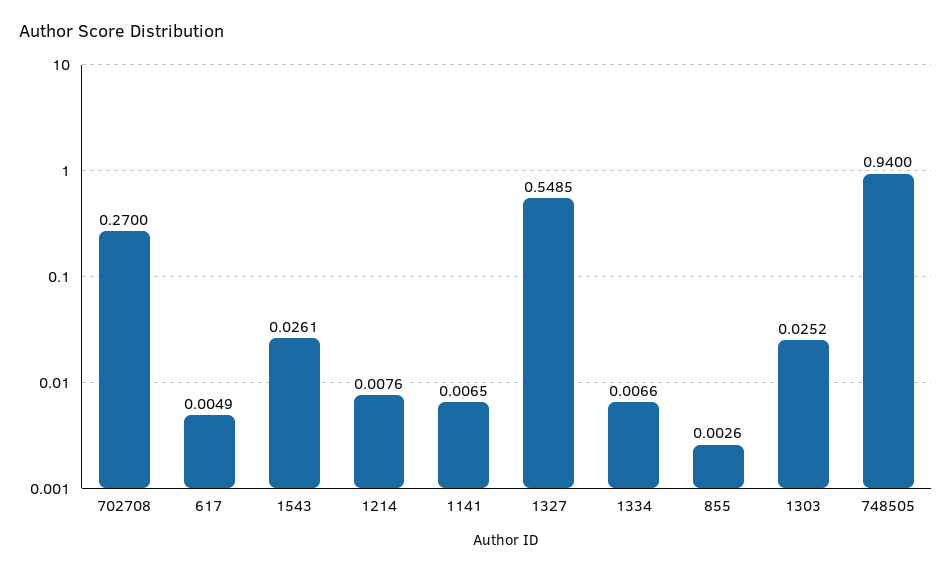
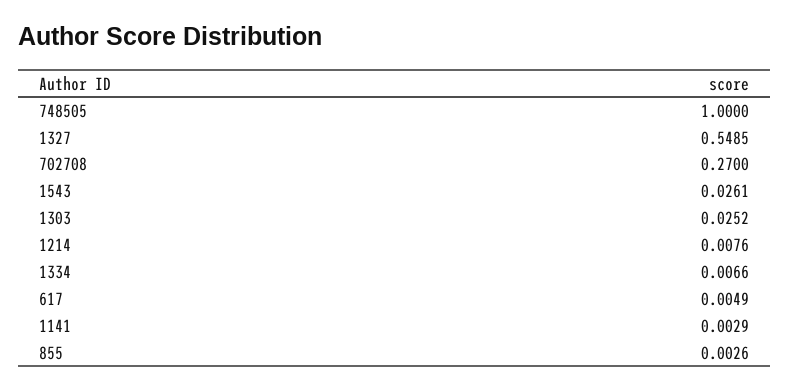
1141: 0.0065 -> 0.0029
748505: 0.94 -> 1

